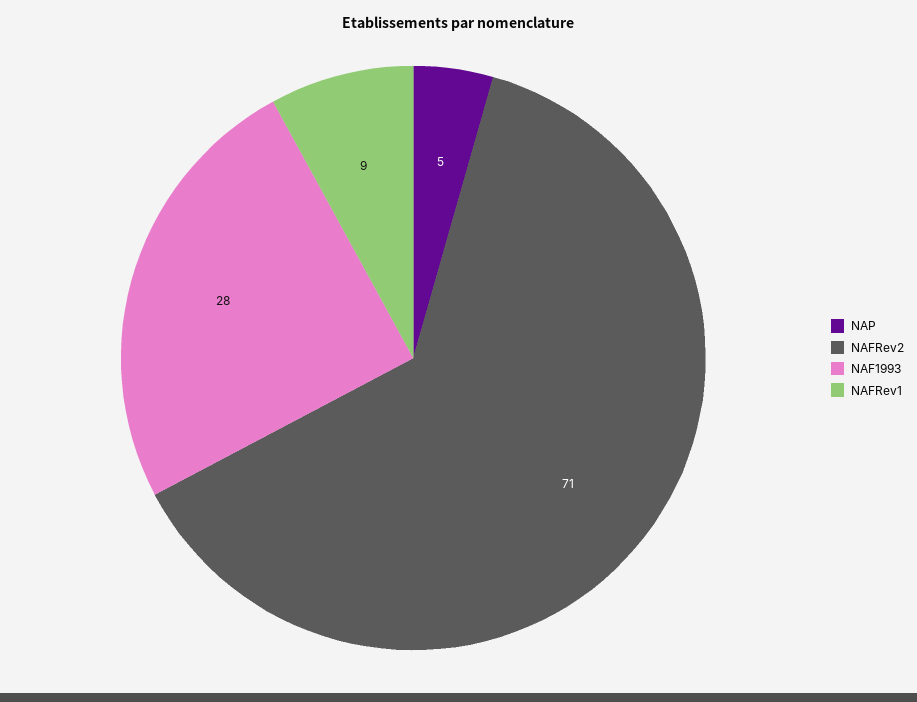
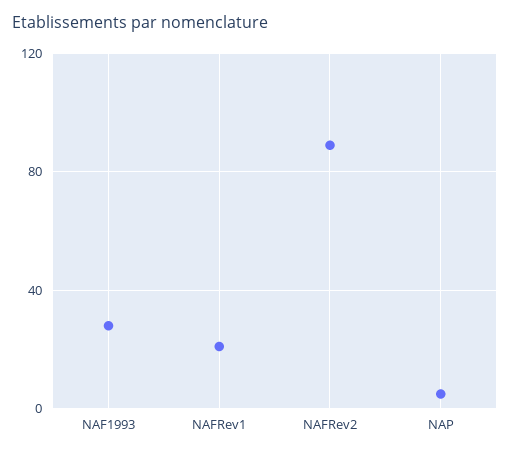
NAFRev2: 71 -> 90
NAFRev1: 9 -> 20

